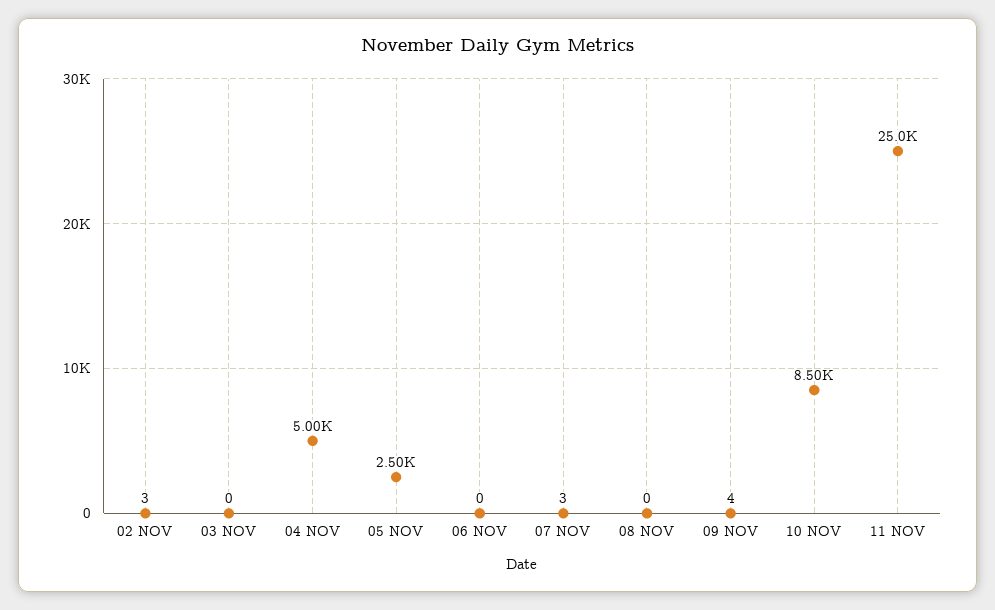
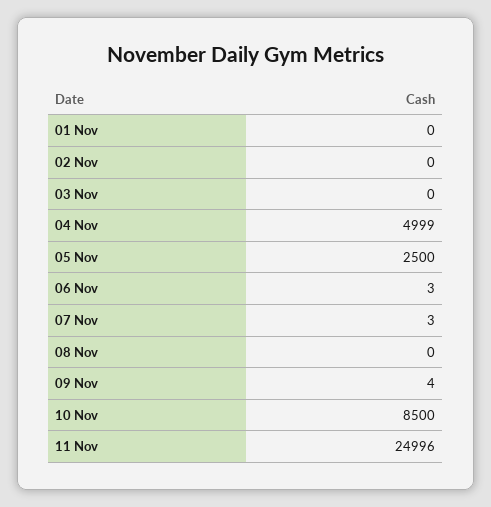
02 NOV: 3 -> 0
06 NOV: 0 -> 3
01 Nov: none -> 0

